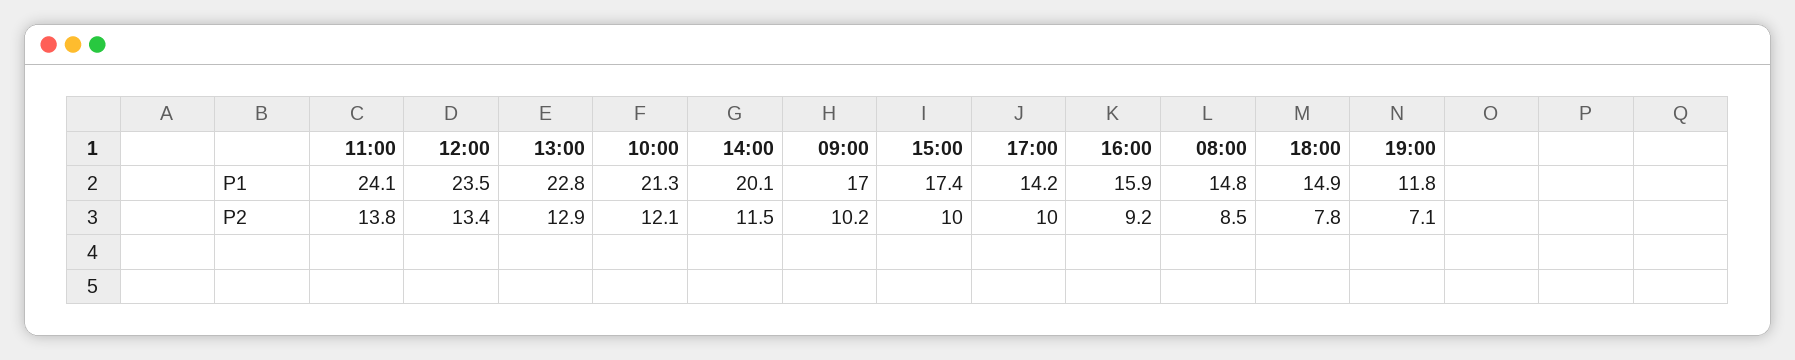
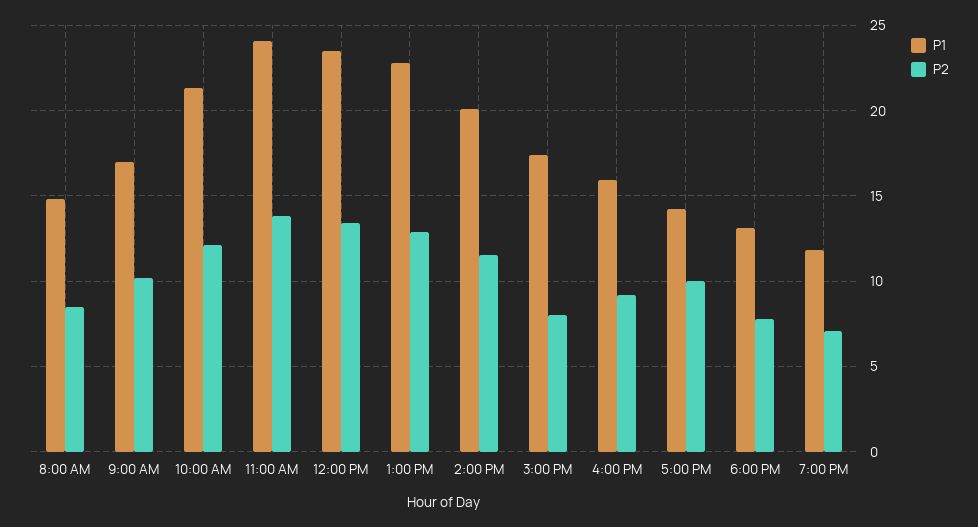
P1, 18:00: 14.9 -> 13
P2, 15:00: 10 -> 8

